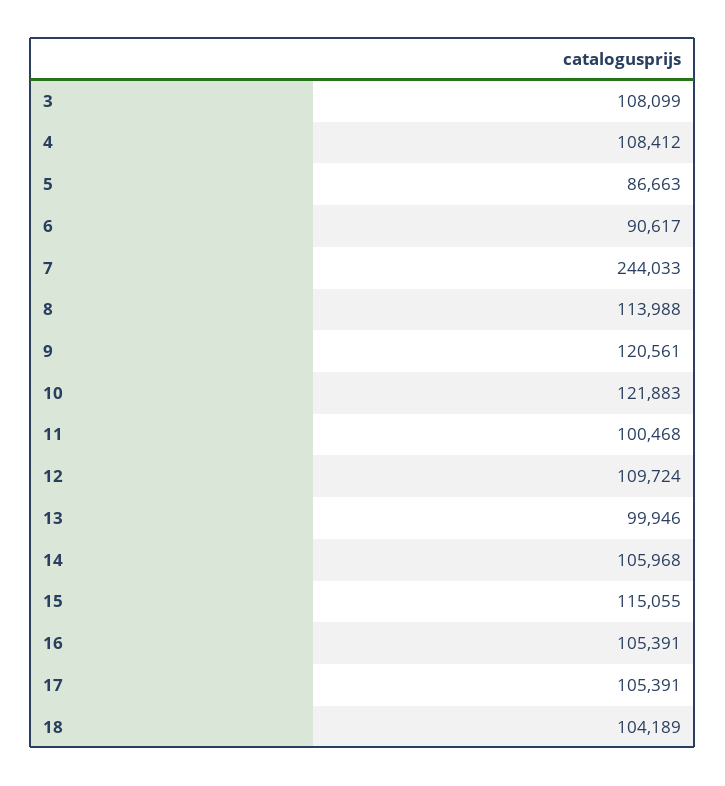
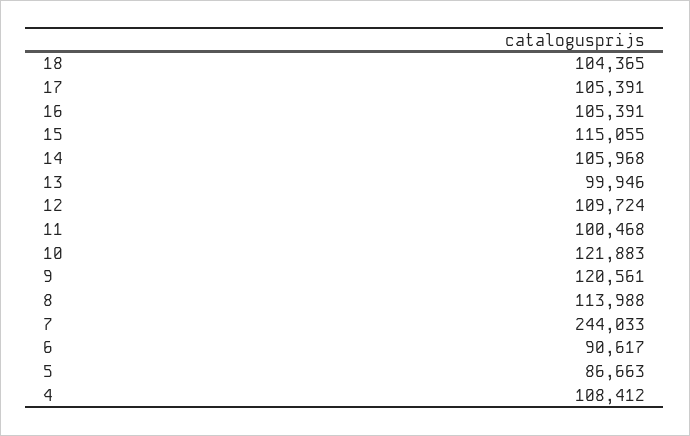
3: 108099 -> none
18: 104189 -> 104365

